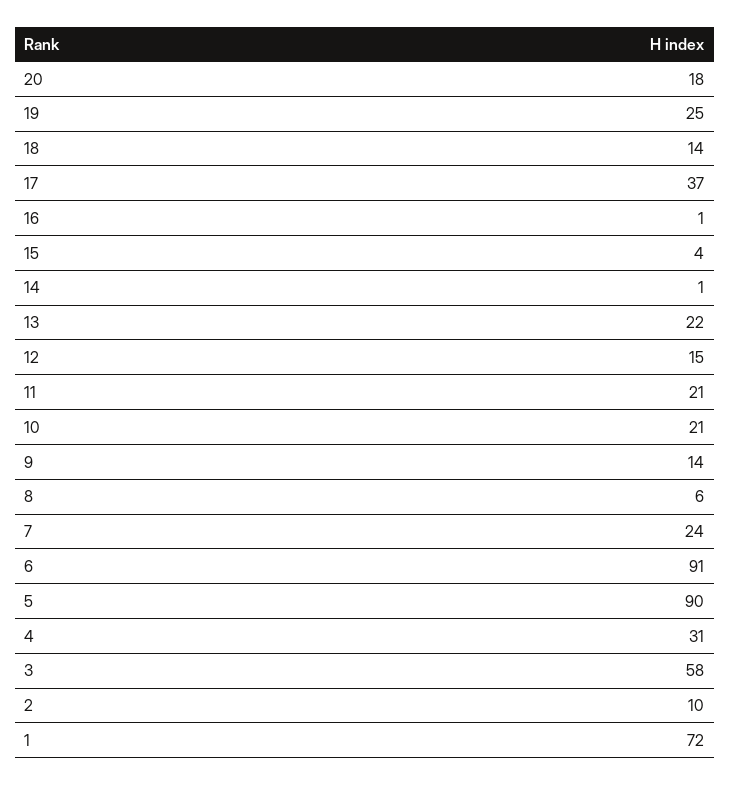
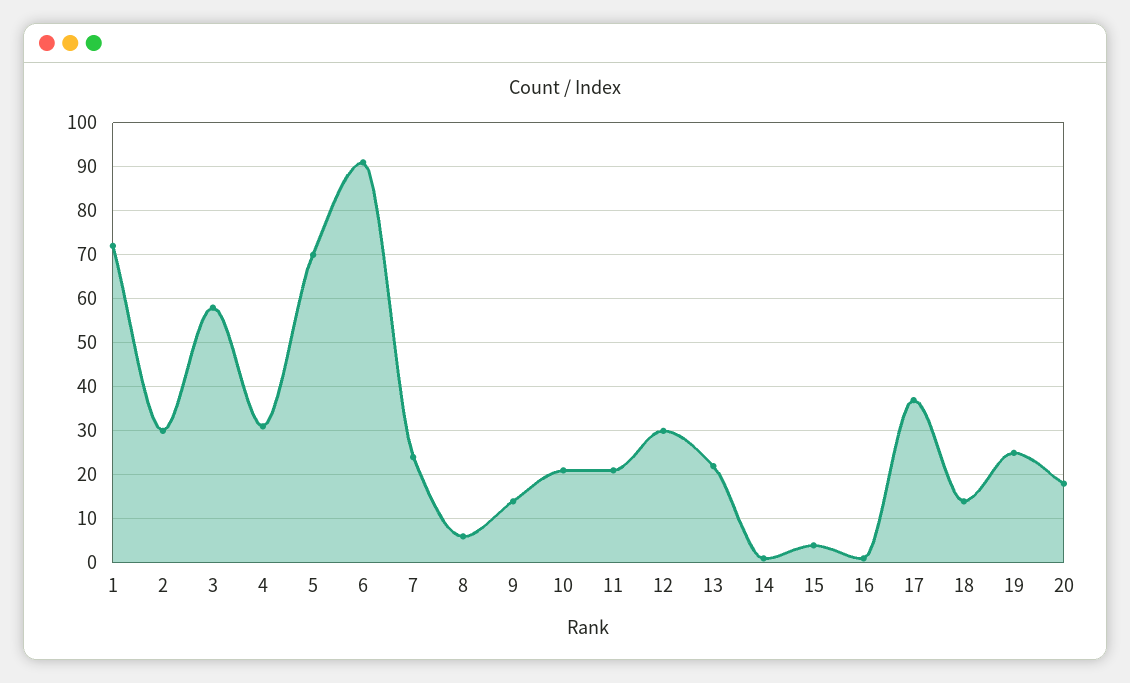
12: 15 -> 30
5: 90 -> 70
2: 10 -> 30

